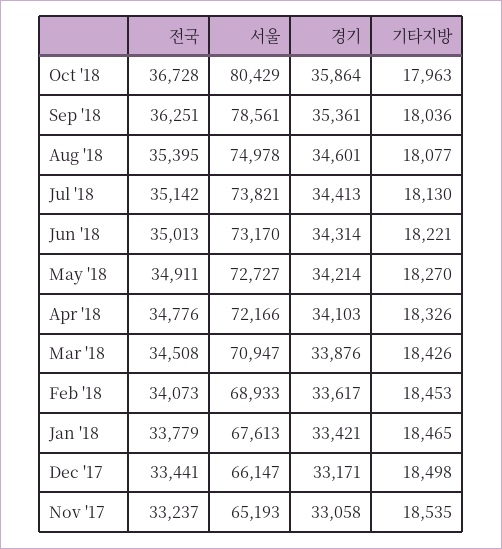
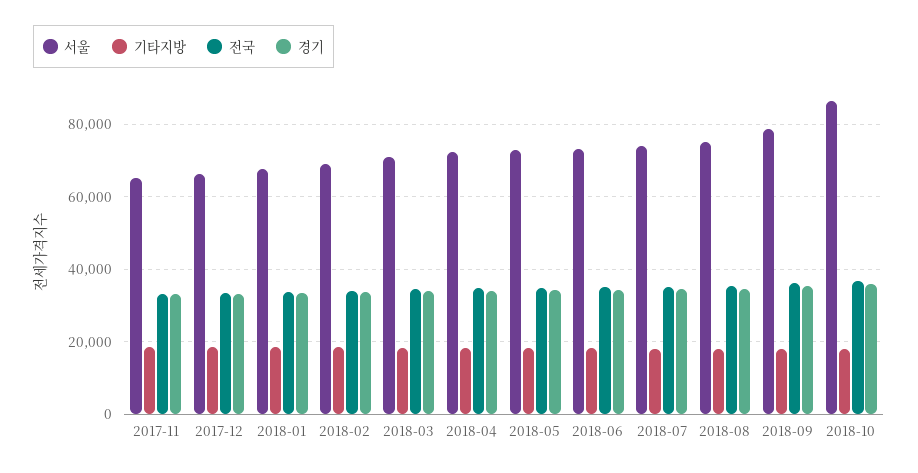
서울, Oct '18: 80429 -> 86000

